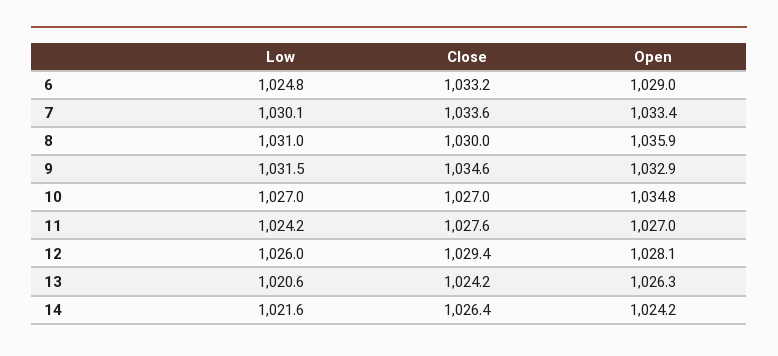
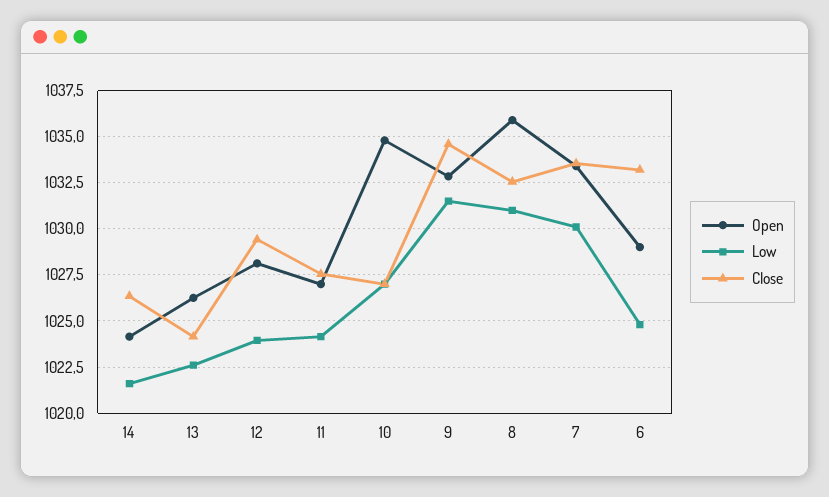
Close, 8: 1030 -> 1032.5
Low, 12: 1026 -> 1024
Low, 13: 1020.6 -> 1022.5

